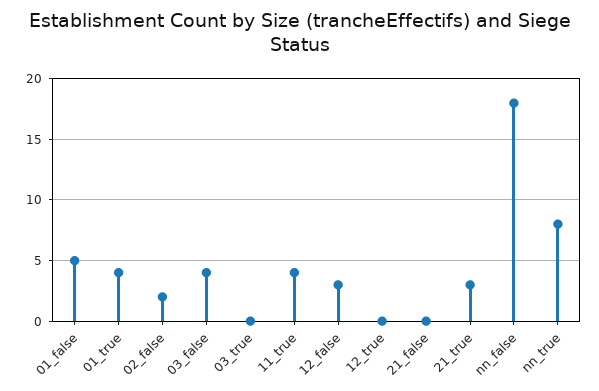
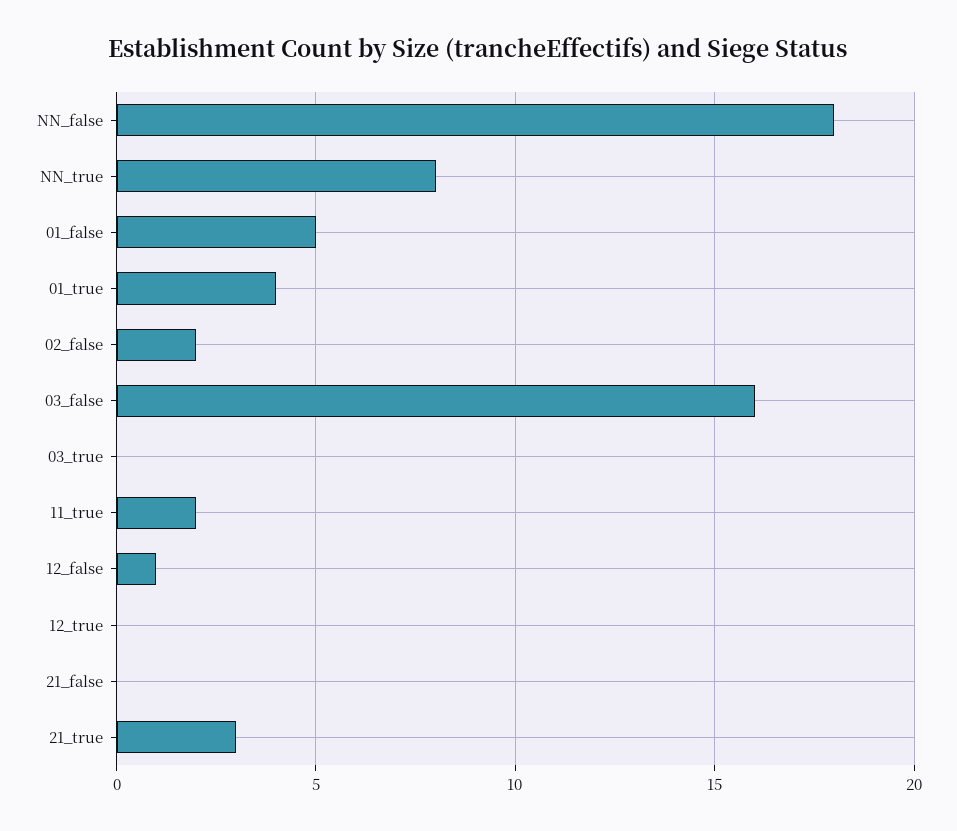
03_false: 4 -> 16
11_true: 4 -> 2
12_false: 3 -> 1

